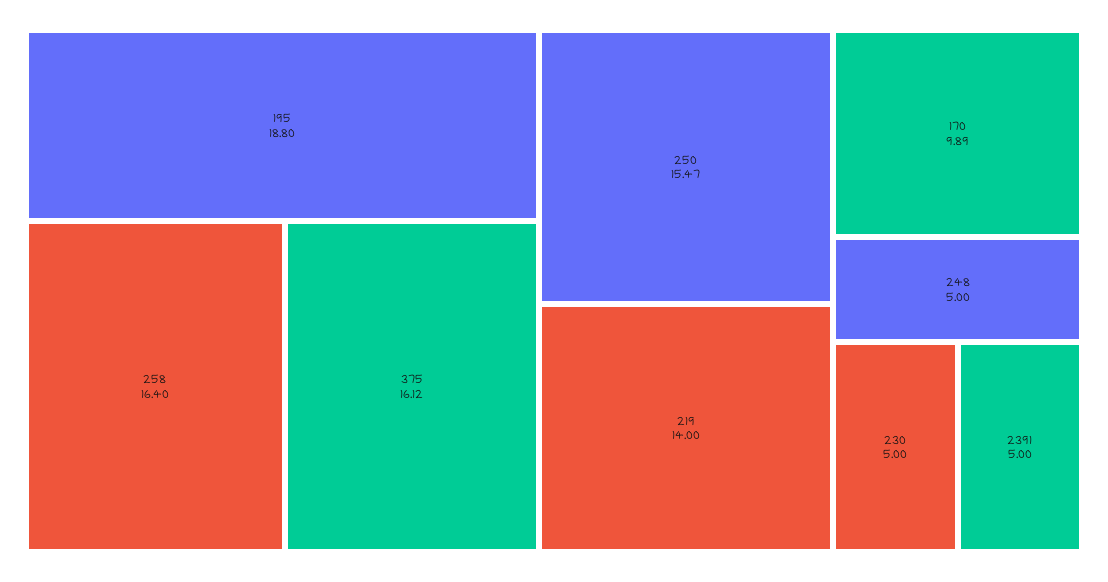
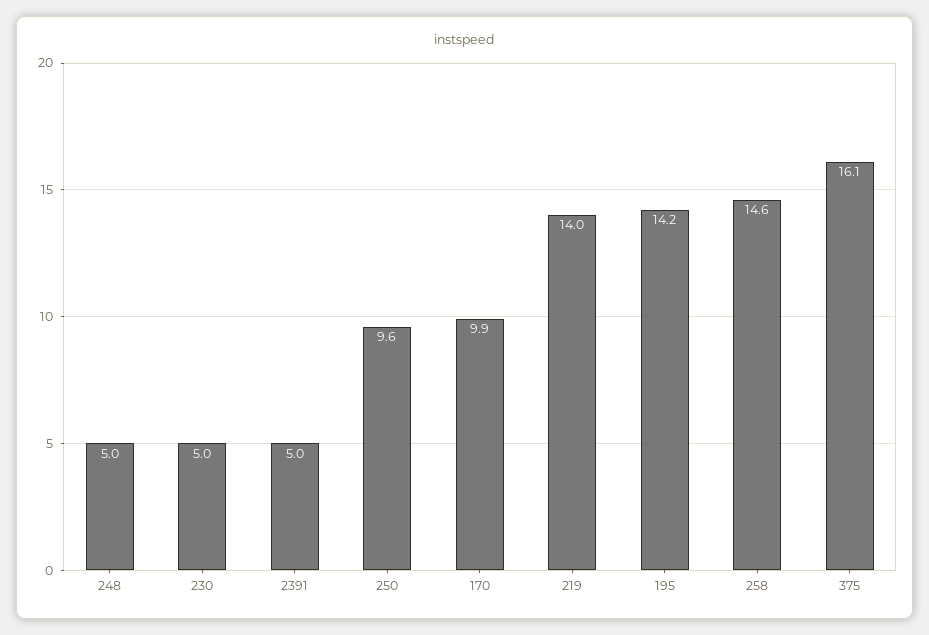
195: 18.8 -> 14.2
258: 16.4 -> 14.6
250: 15.47 -> 9.6

